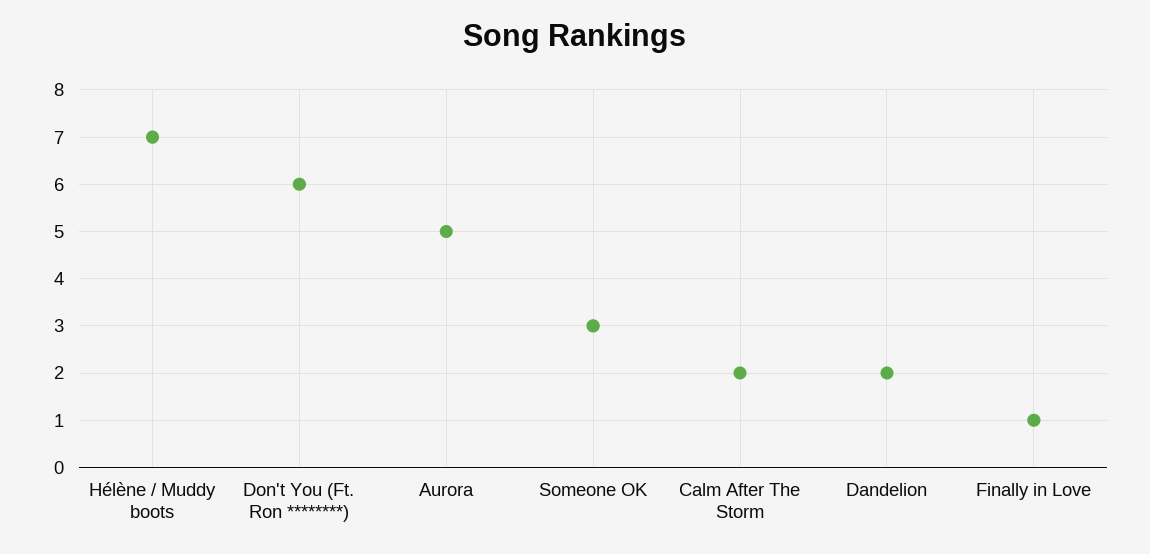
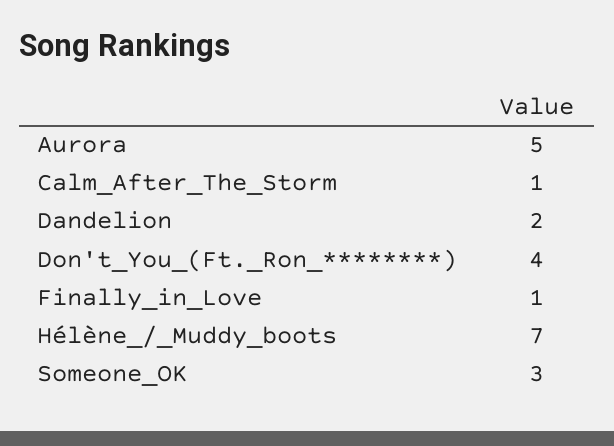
Don't You (Ft. Ron ********): 6 -> 4
Calm After The Storm: 2 -> 1

